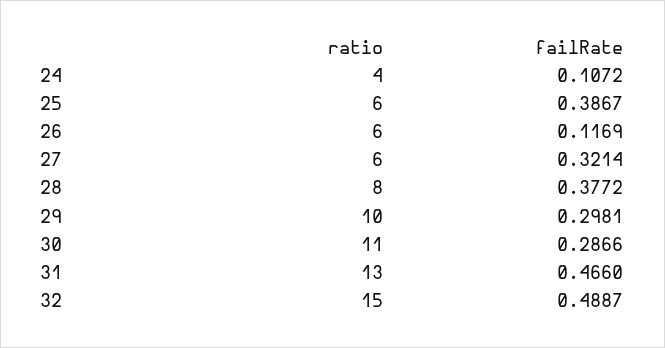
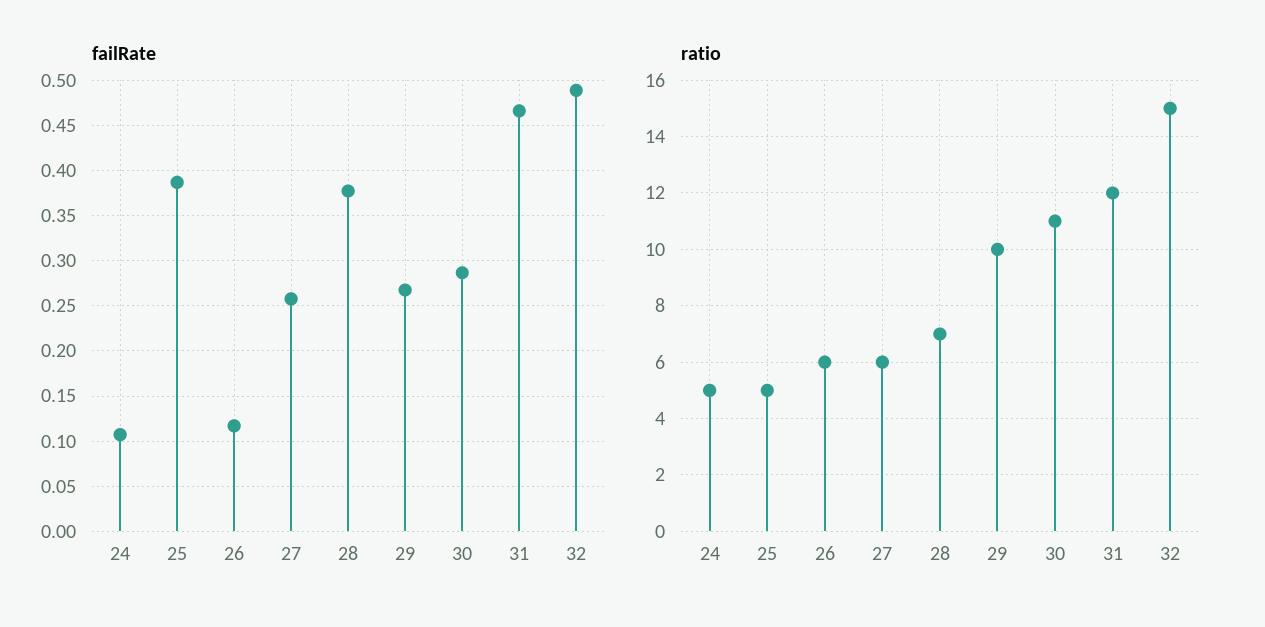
ratio, 24: 4 -> 5
ratio, 25: 6 -> 5
failRate, 27: 0.3214 -> 0.26
ratio, 28: 8 -> 7
failRate, 29: 0.2981 -> 0.27
ratio, 31: 13 -> 12

